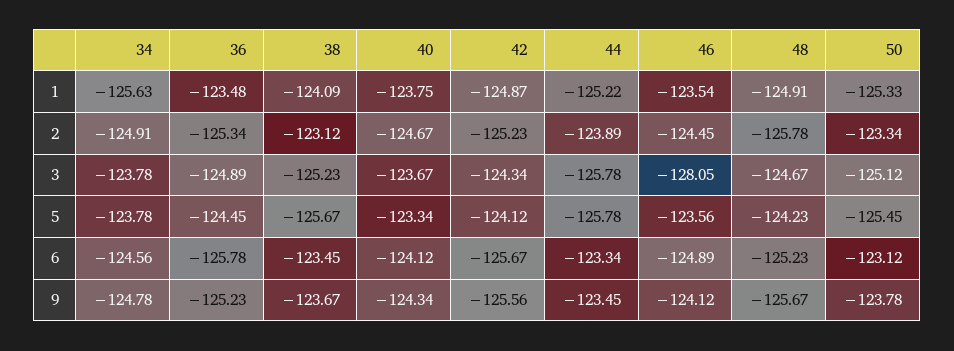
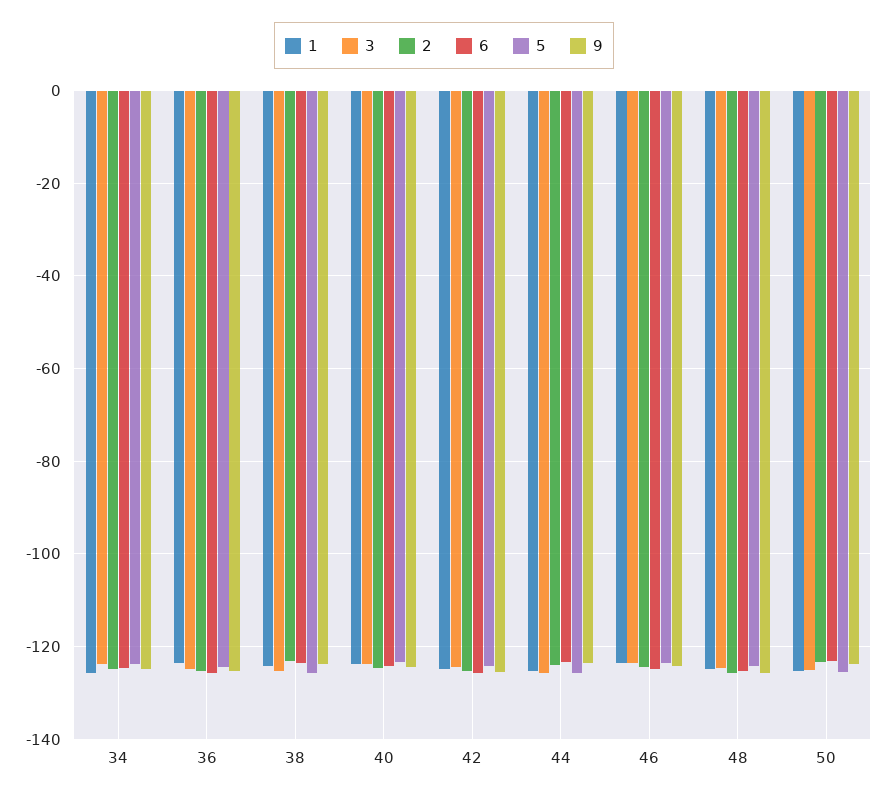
3, 46: -128.05 -> -124

